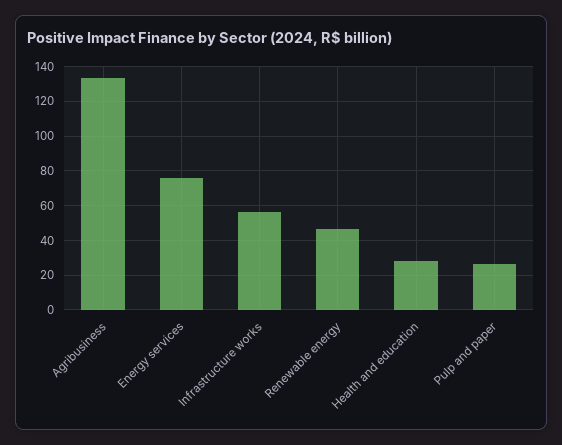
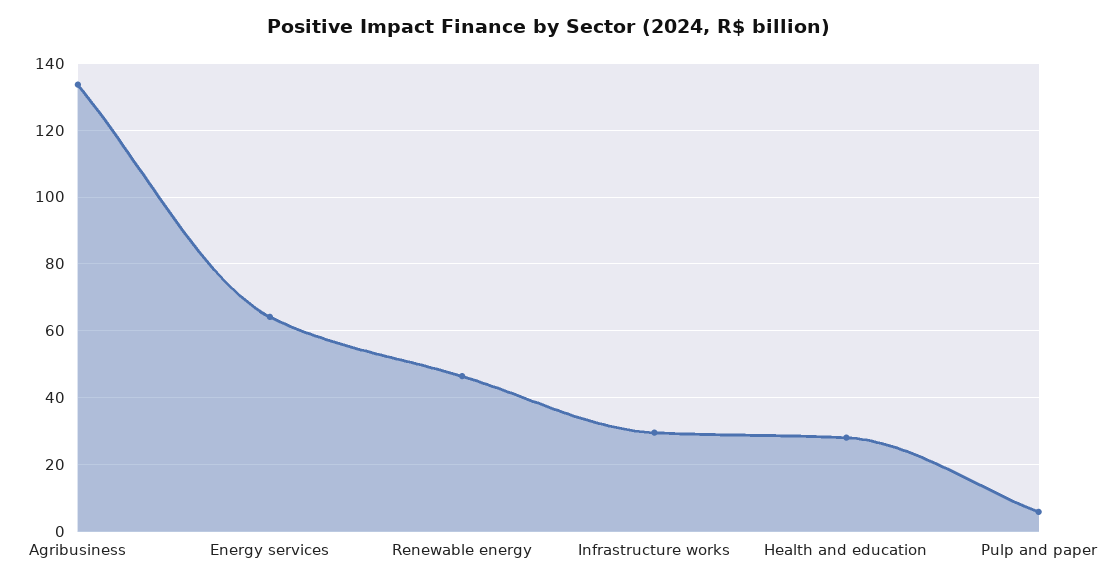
Energy services: 75 -> 64
Infrastructure works: 55 -> 30
Pulp and paper: 25 -> 6

